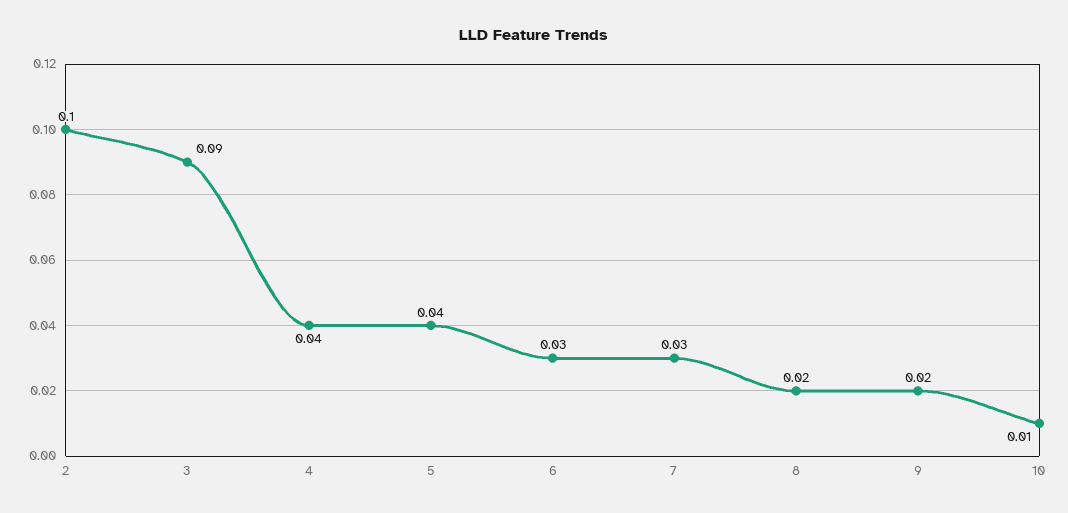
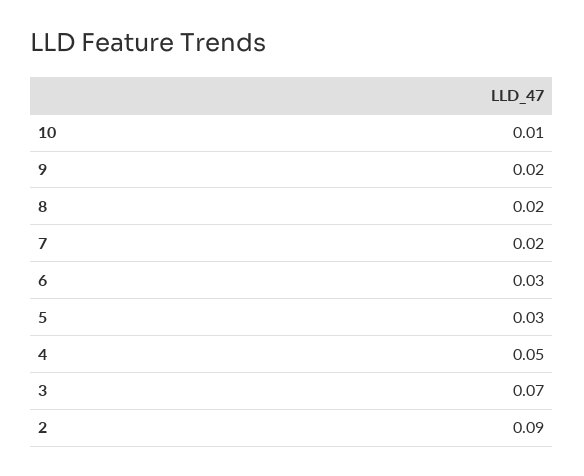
2: 0.1 -> 0.09
3: 0.09 -> 0.07
4: 0.04 -> 0.05
5: 0.04 -> 0.03
7: 0.03 -> 0.02

